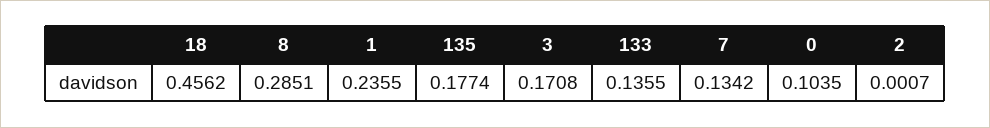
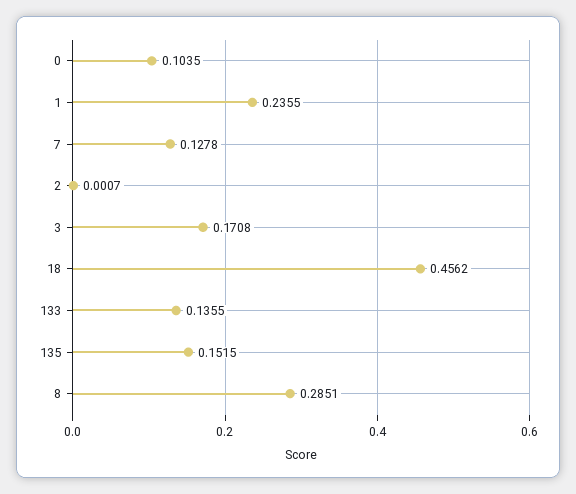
135: 0.1774 -> 0.1515
7: 0.1342 -> 0.1278

